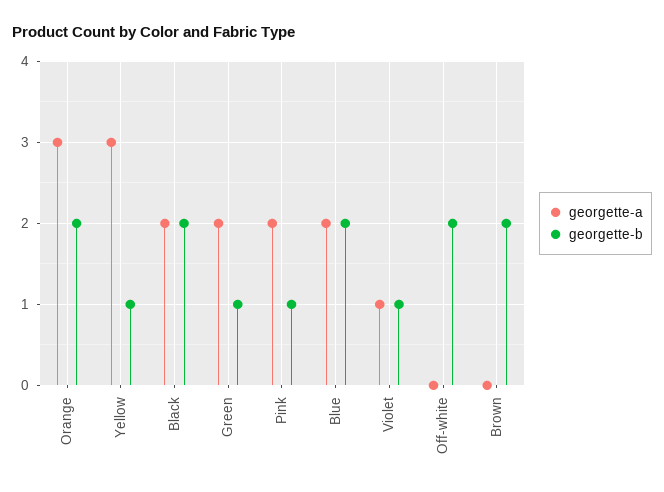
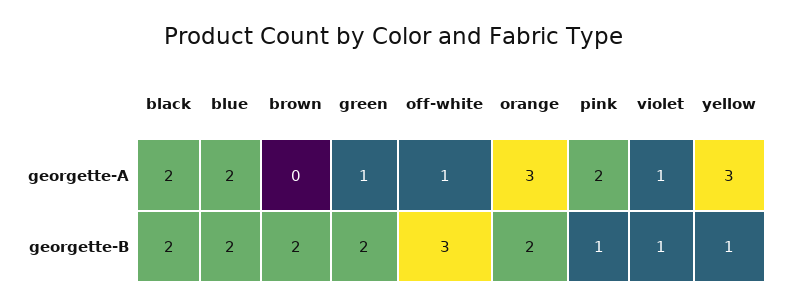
georgette-a, Green: 2 -> 1
georgette-b, Green: 1 -> 2
georgette-a, Off-white: 0 -> 1
georgette-b, Off-white: 2 -> 3

